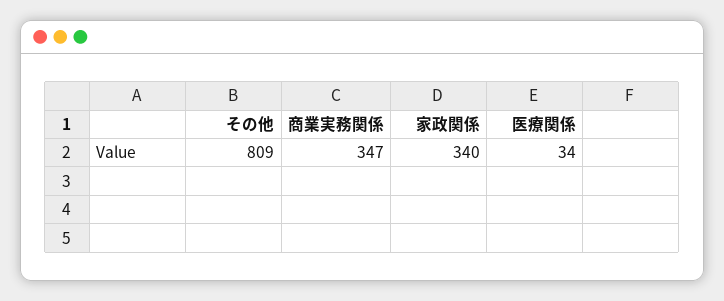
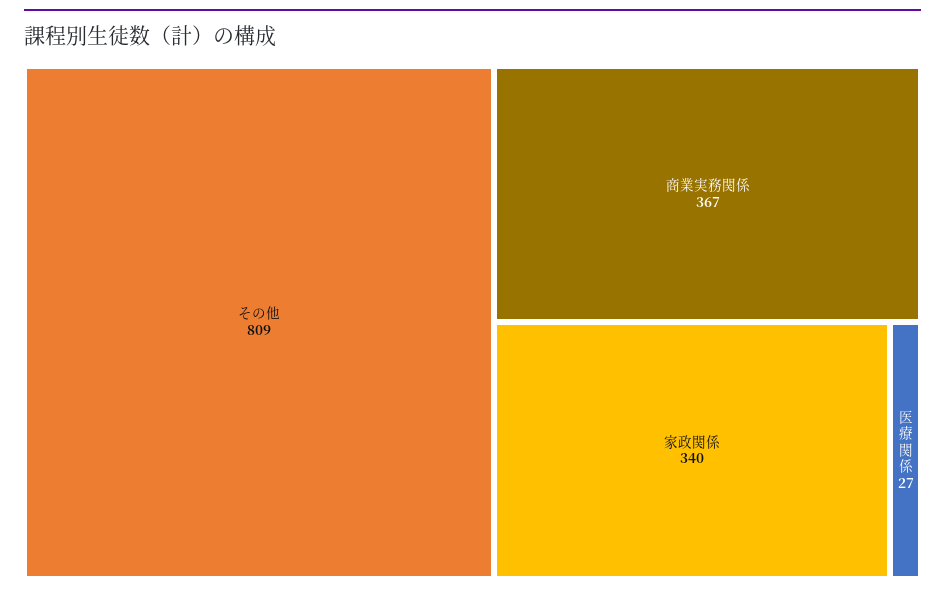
商業実務関係: 347 -> 367
医療関係: 34 -> 27

